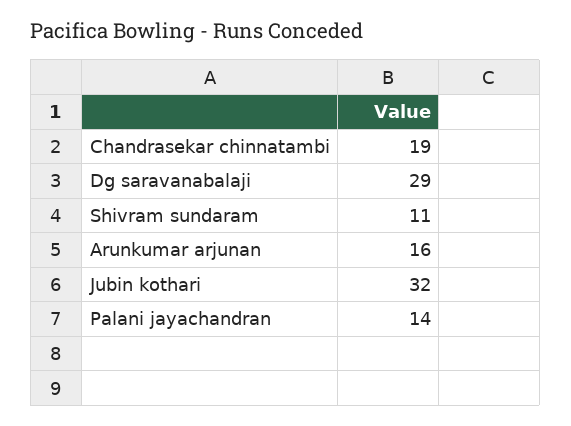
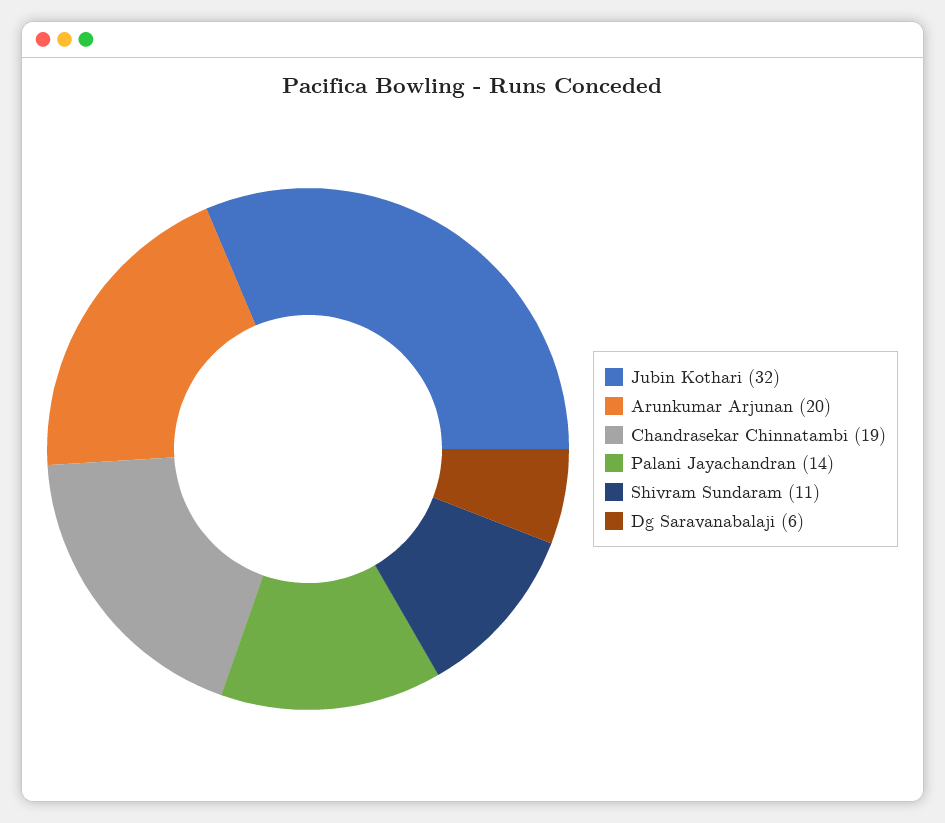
Dg saravanabalaji: 29 -> 6
Arunkumar arjunan: 16 -> 20

